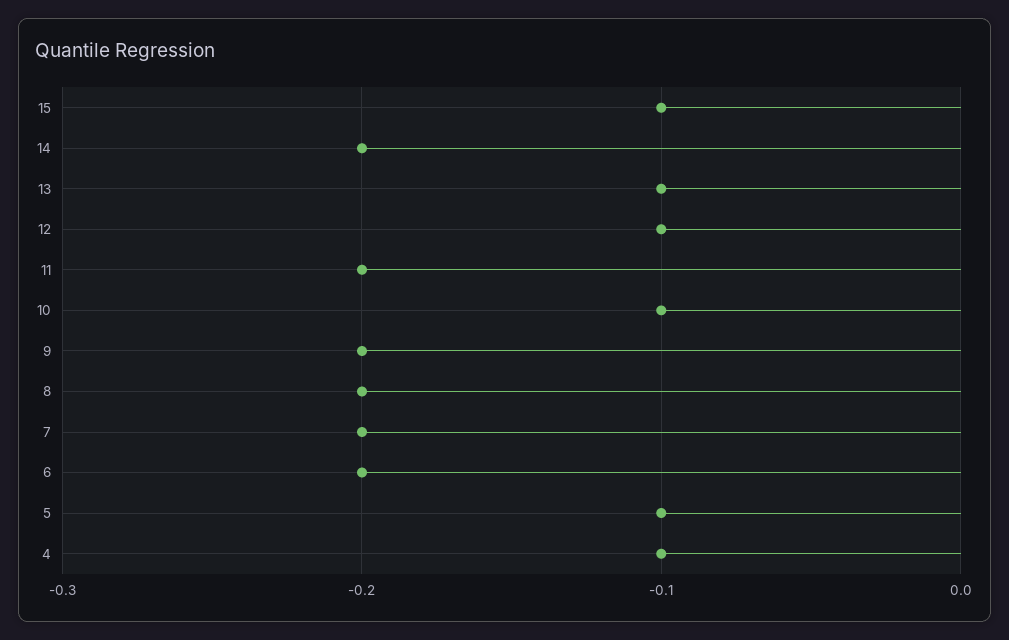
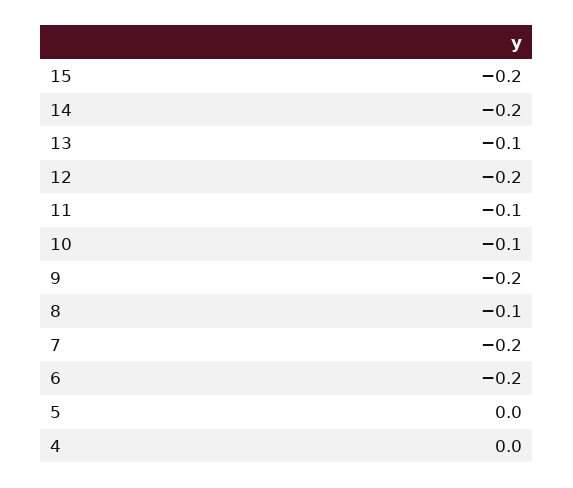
15: -0.1 -> -0.2
12: -0.1 -> -0.2
11: -0.2 -> -0.1
8: -0.2 -> -0.1
5: -0.1 -> 0
4: -0.1 -> 0

